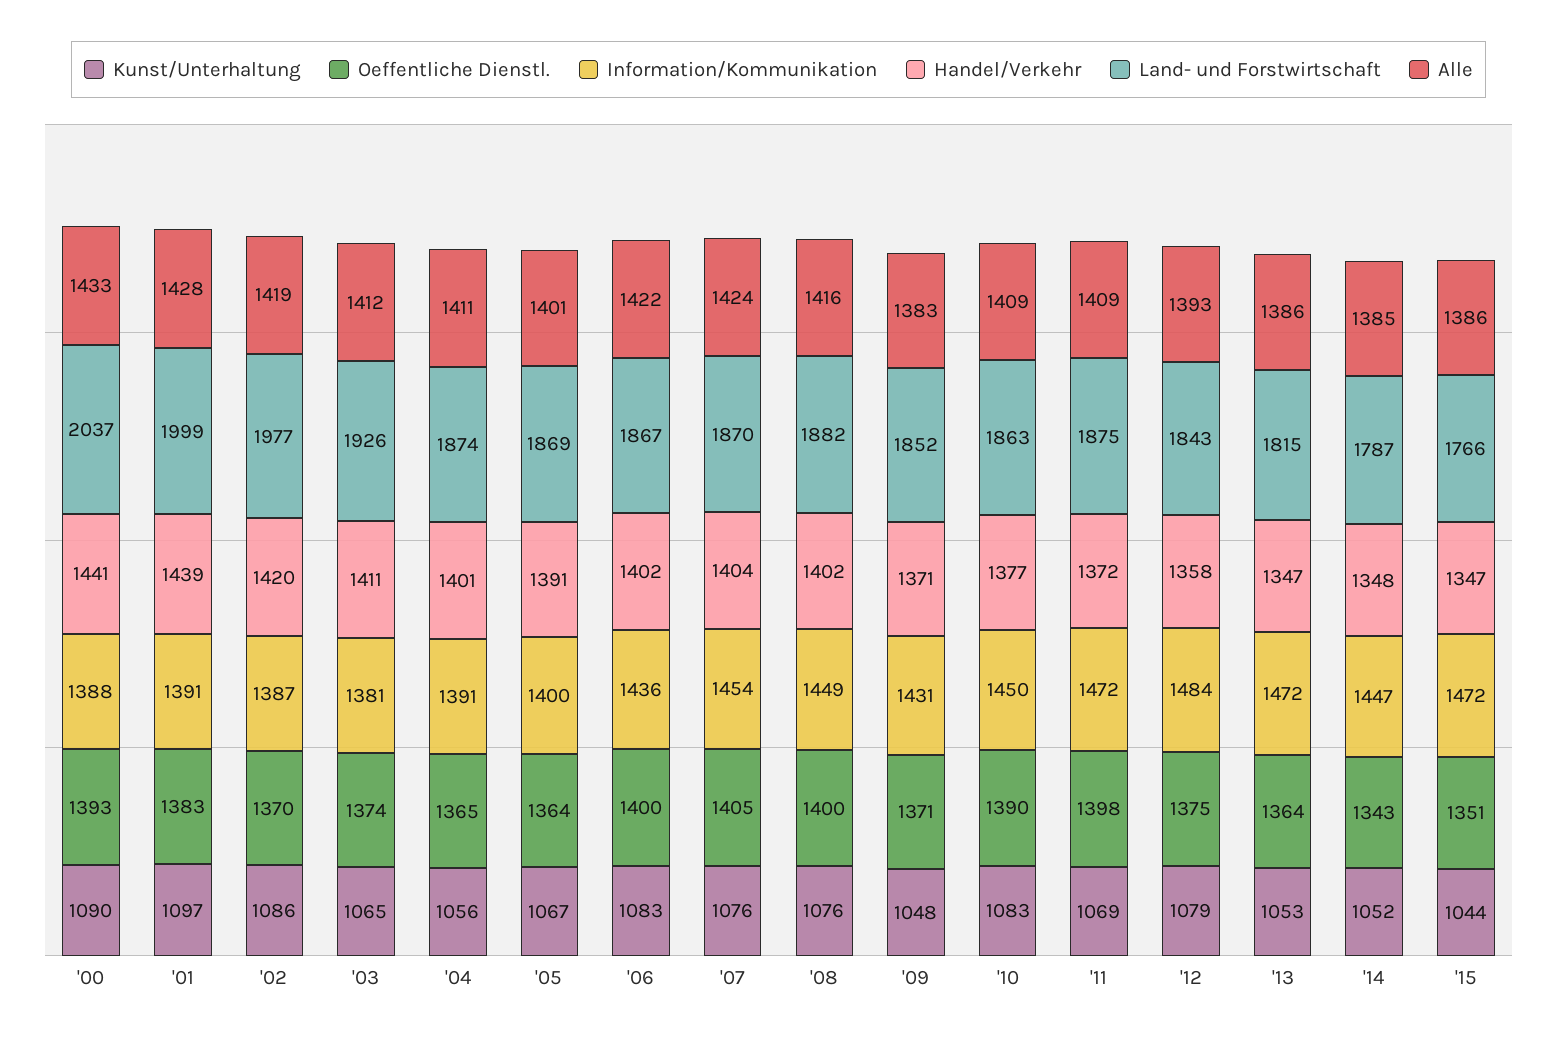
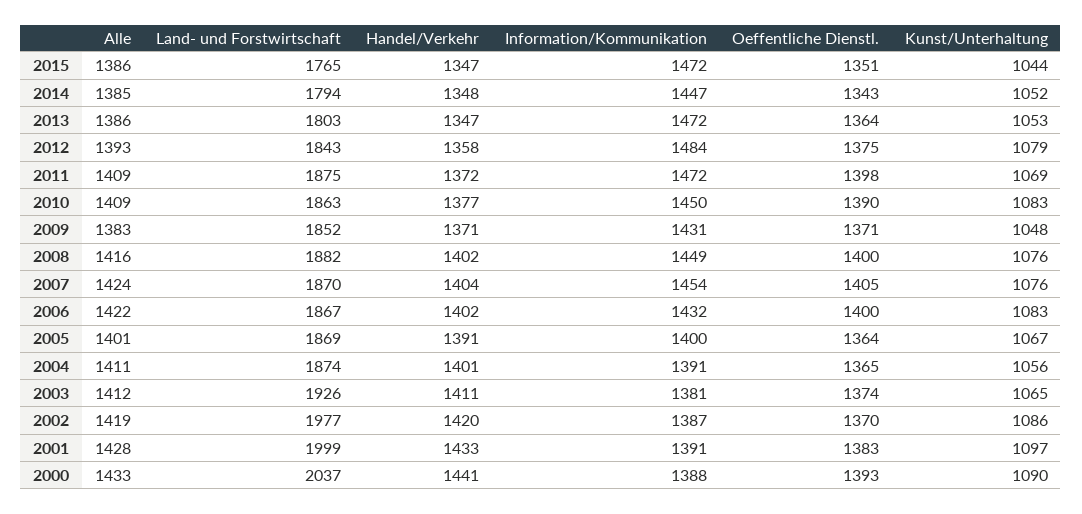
Handel/Verkehr, '01: 1439 -> 1433
Information/Kommunikation, '06: 1436 -> 1432
Land- und Forstwirtschaft, '13: 1815 -> 1803
Land- und Forstwirtschaft, '14: 1787 -> 1794
Land- und Forstwirtschaft, '15: 1766 -> 1765

